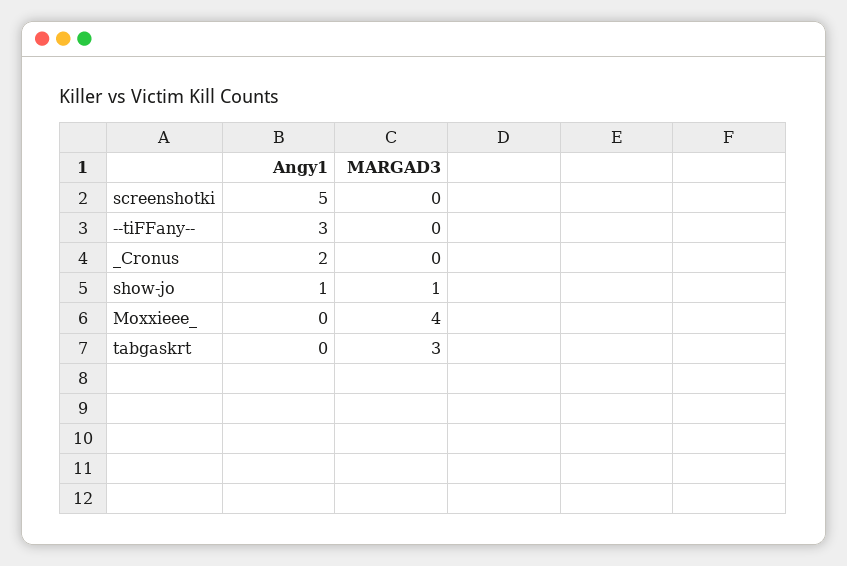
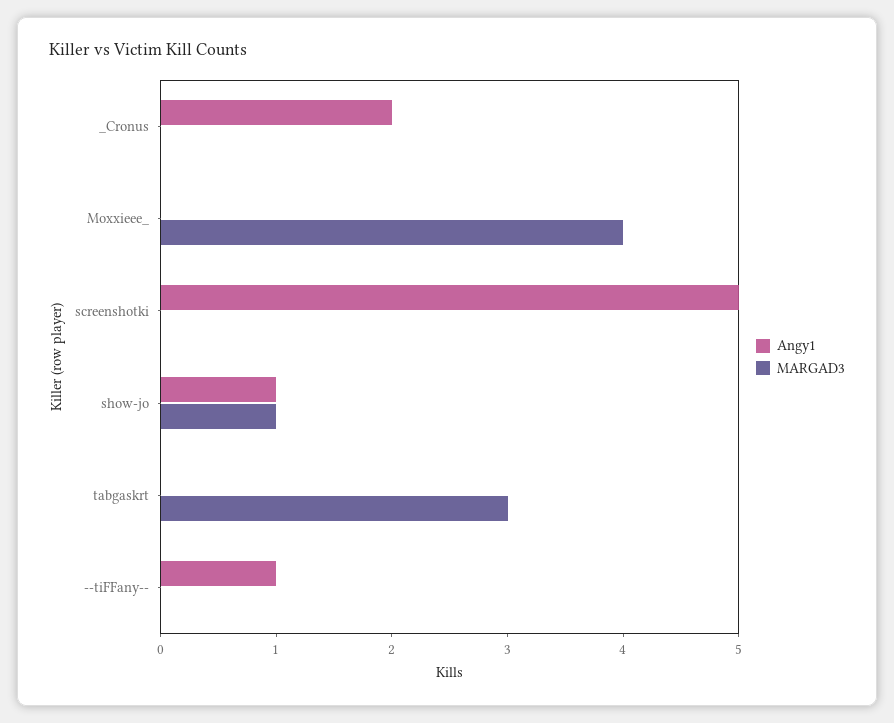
Angy1, --tiFFany--: 3 -> 1

